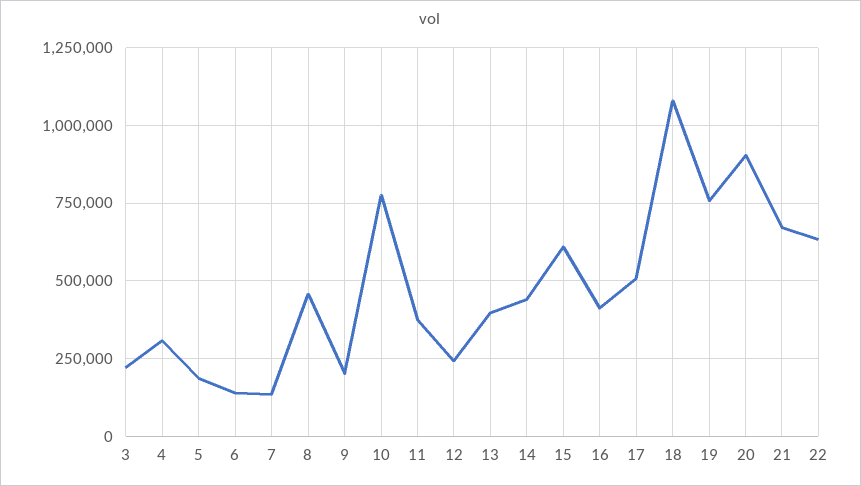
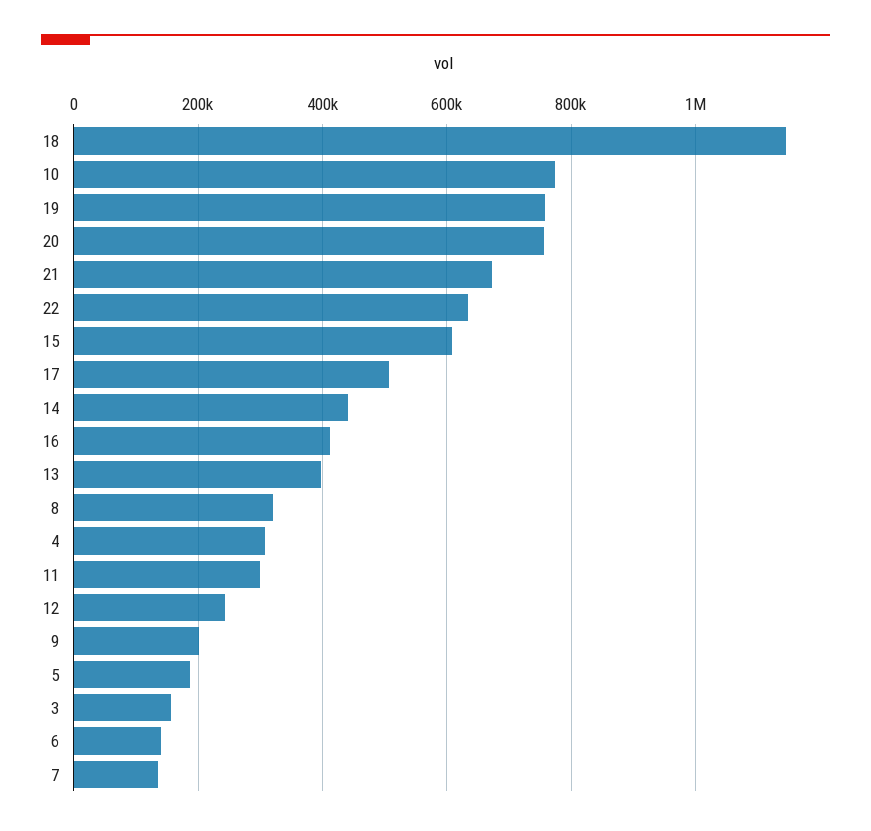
3: 225000 -> 160000
8: 450000 -> 320000
11: 375000 -> 300000
18: 1075000 -> 1140000
20: 900000 -> 760000

